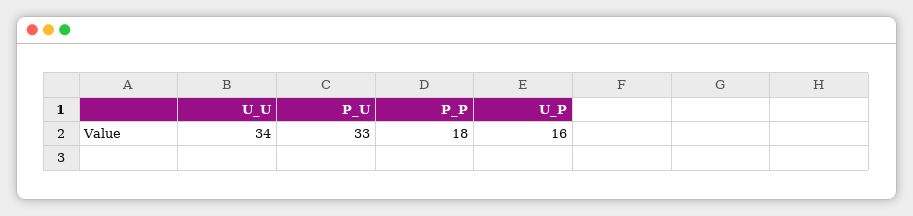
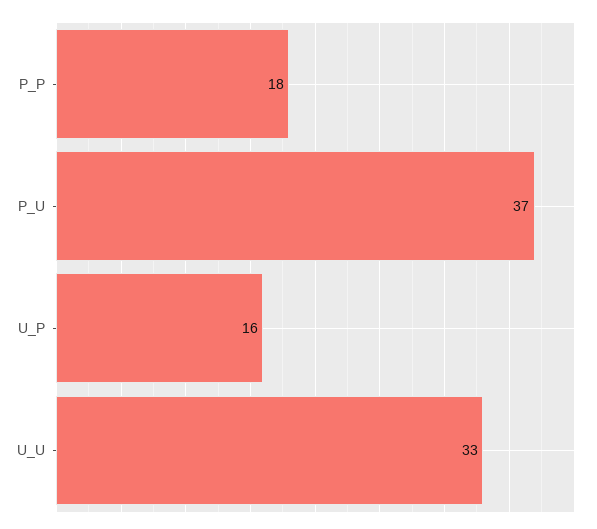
U_U: 34 -> 33
P_U: 33 -> 37

